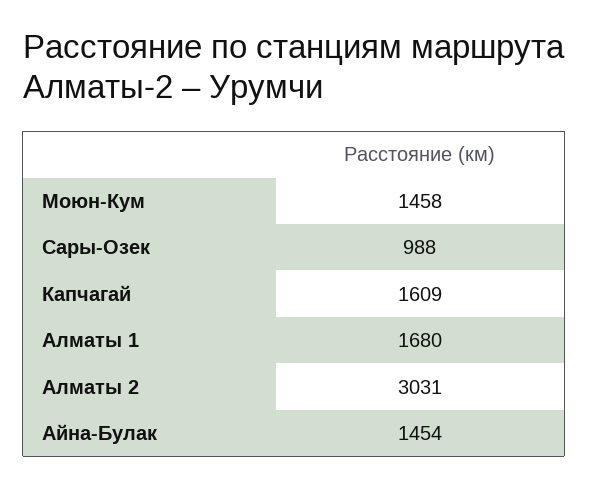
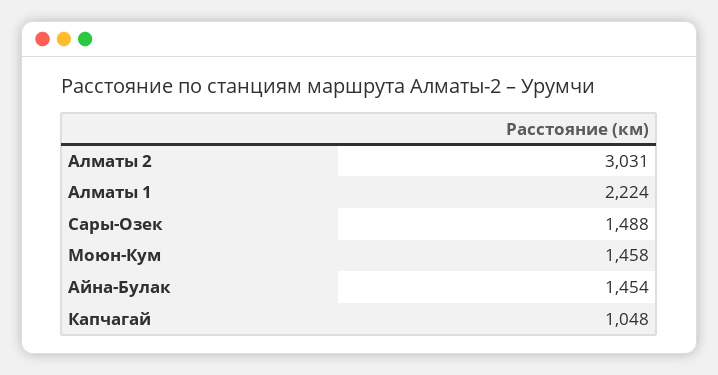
Сары-Озек: 988 -> 1488
Капчагай: 1609 -> 1048
Алматы 1: 1680 -> 2224

